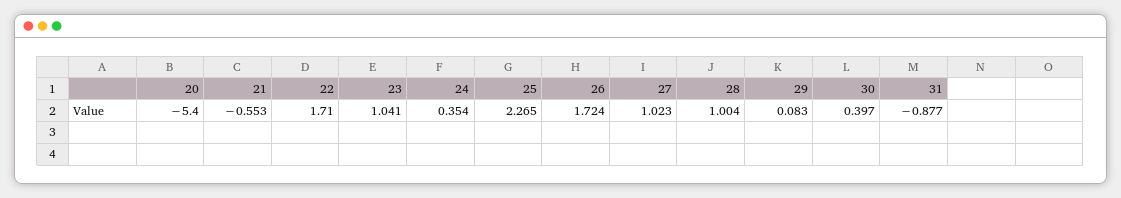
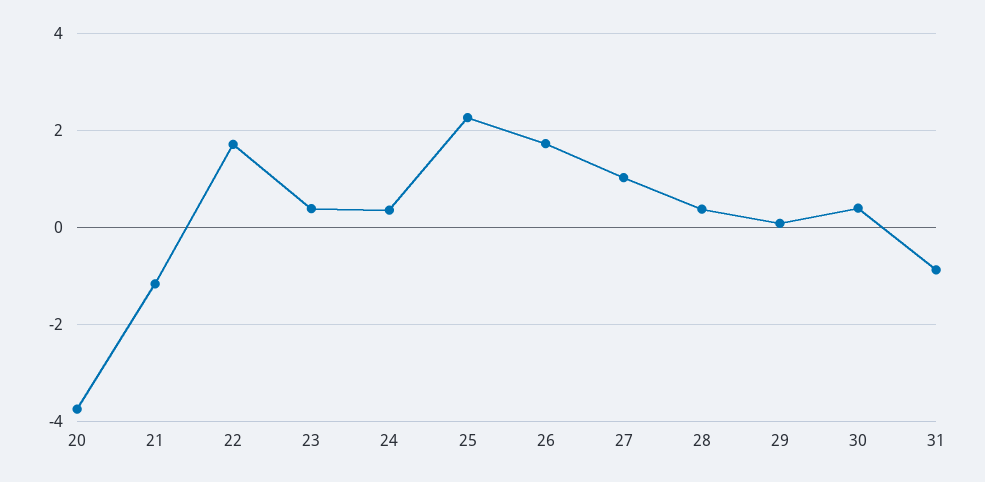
20: -5.4 -> -3.8
21: -0.553 -> -1.2
23: 1.041 -> 0.4
28: 1.004 -> 0.4

